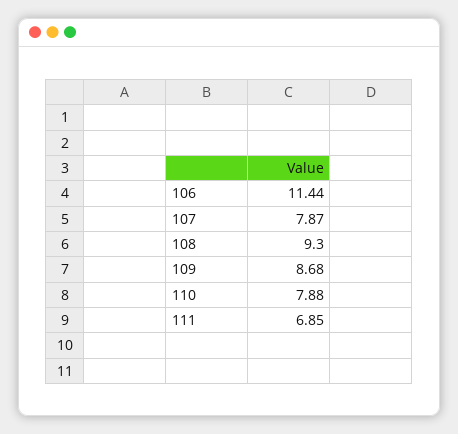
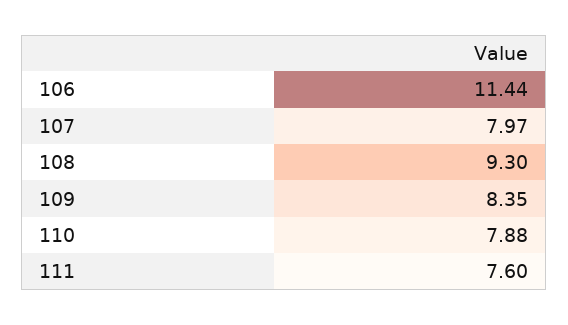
107: 7.87 -> 7.97
109: 8.68 -> 8.35
111: 6.85 -> 7.6

